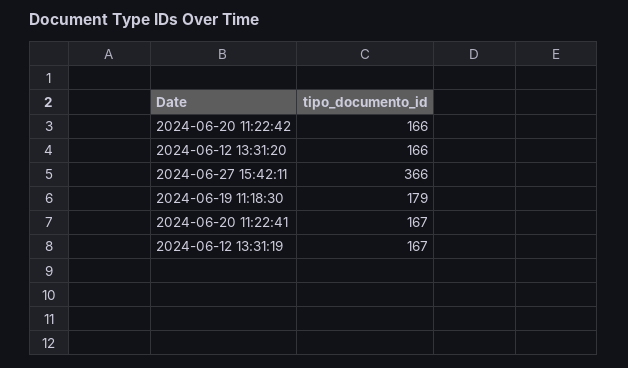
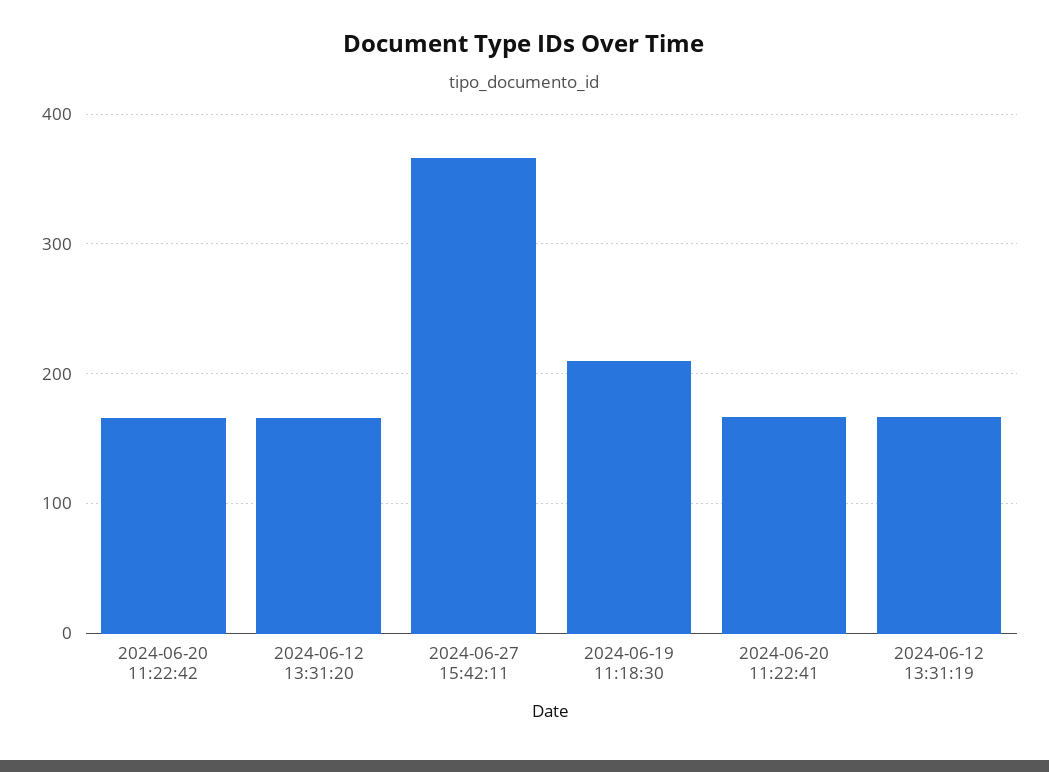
2024-06-19 11:18:30: 179 -> 210

